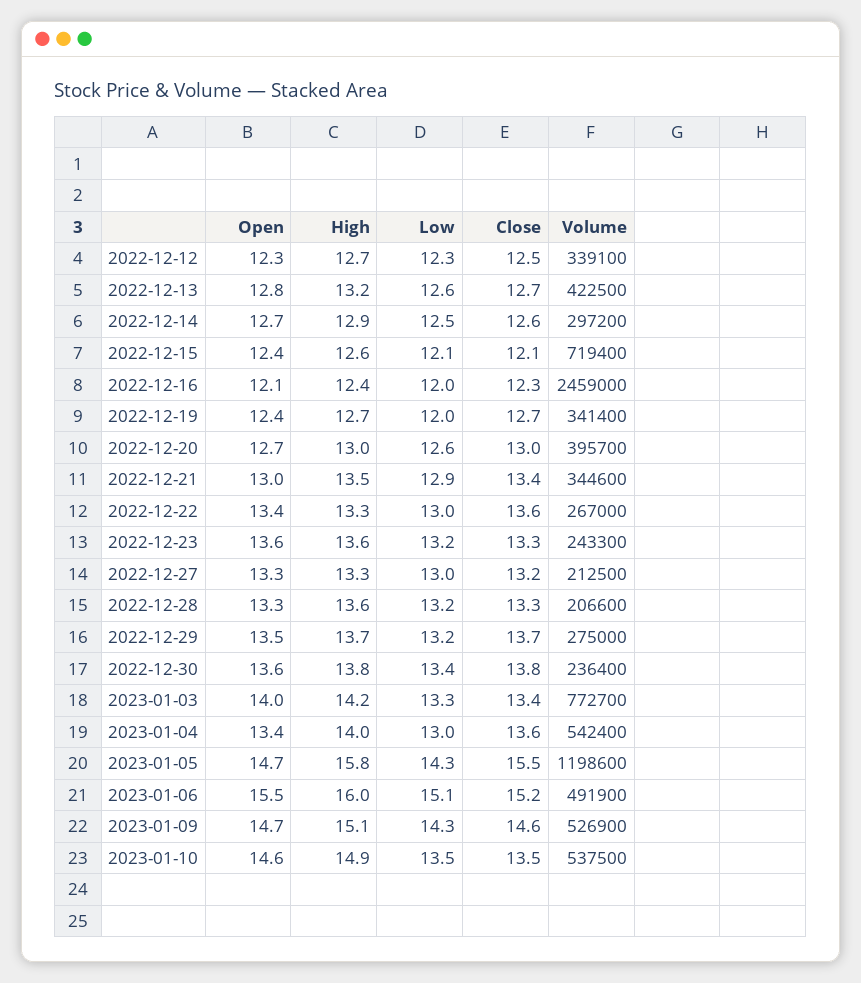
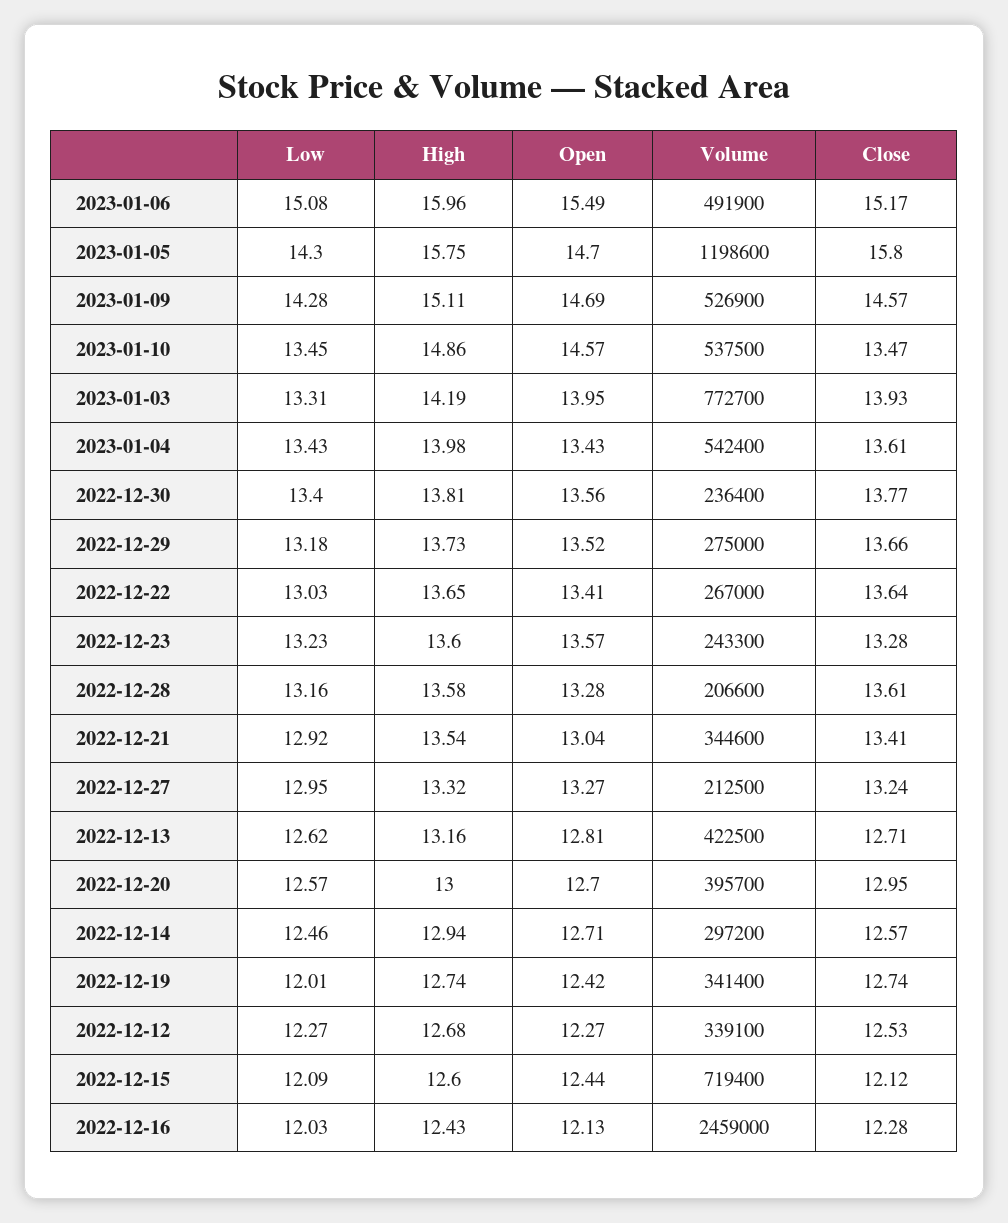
High, 2022-12-22: 13.3 -> 13.65
Close, 2022-12-28: 13.3 -> 13.61
Close, 2023-01-03: 13.4 -> 13.93
Low, 2023-01-04: 13 -> 13.43
Close, 2023-01-05: 15.5 -> 15.8

